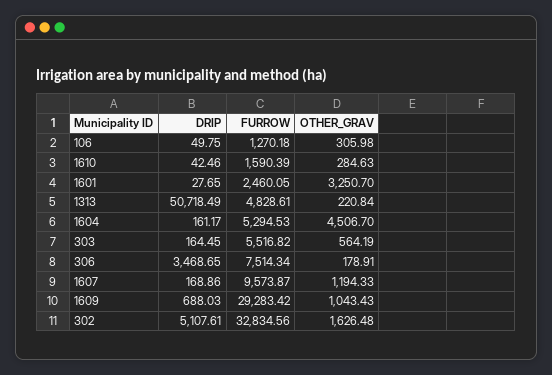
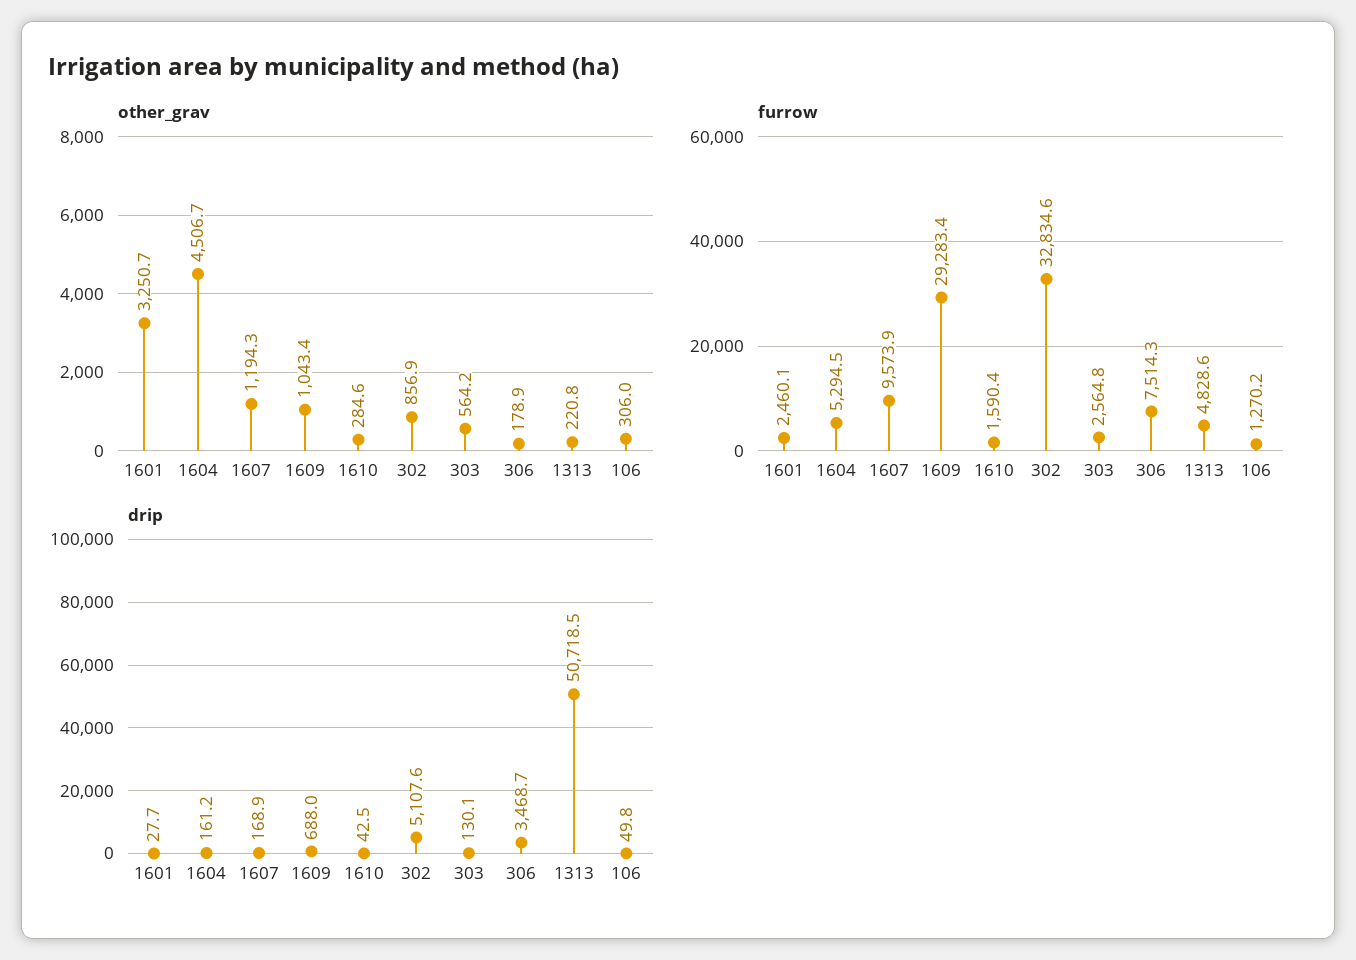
DRIP, 303: 164.45 -> 130.1
FURROW, 303: 5516.82 -> 2564.8
OTHER_GRAV, 302: 1626.48 -> 856.9

